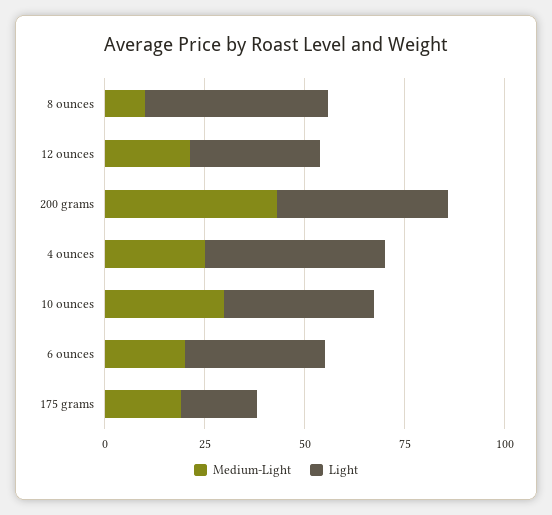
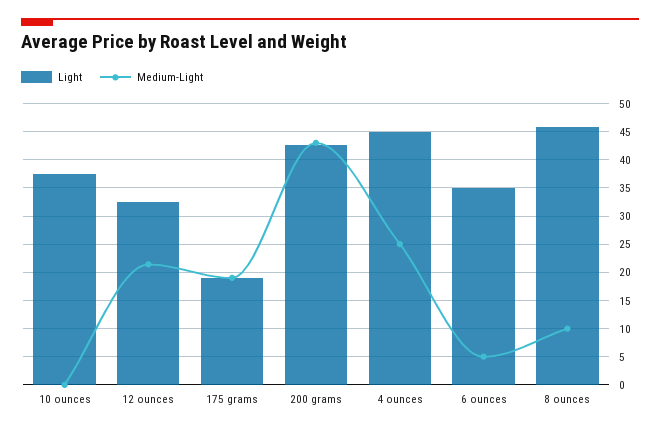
Medium-Light, 10 ounces: 30 -> 0
Medium-Light, 6 ounces: 20 -> 5

